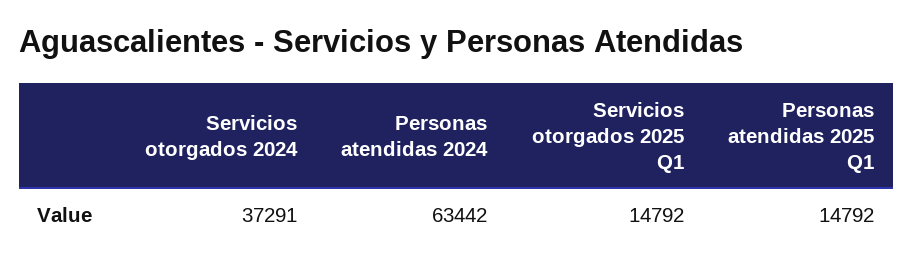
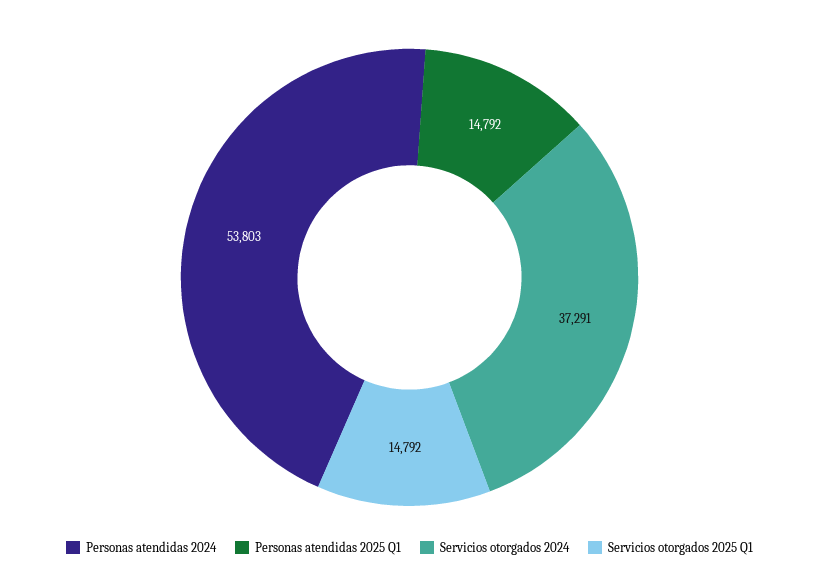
Personas atendidas 2024: 63442 -> 53803

